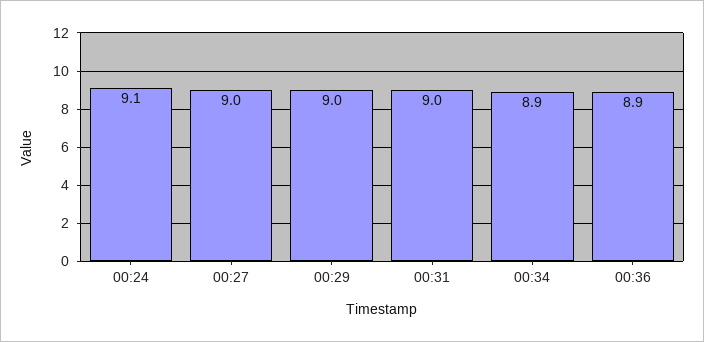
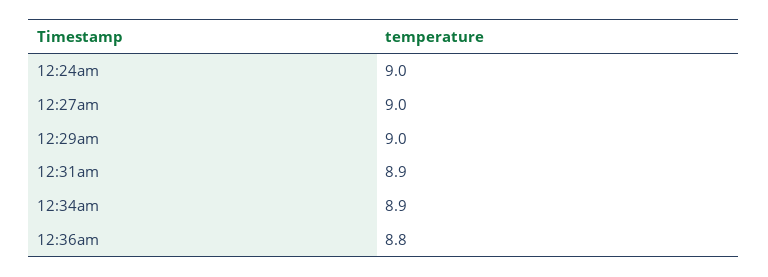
00:24: 9.1 -> 9
00:31: 9 -> 8.9
00:36: 8.9 -> 8.8

